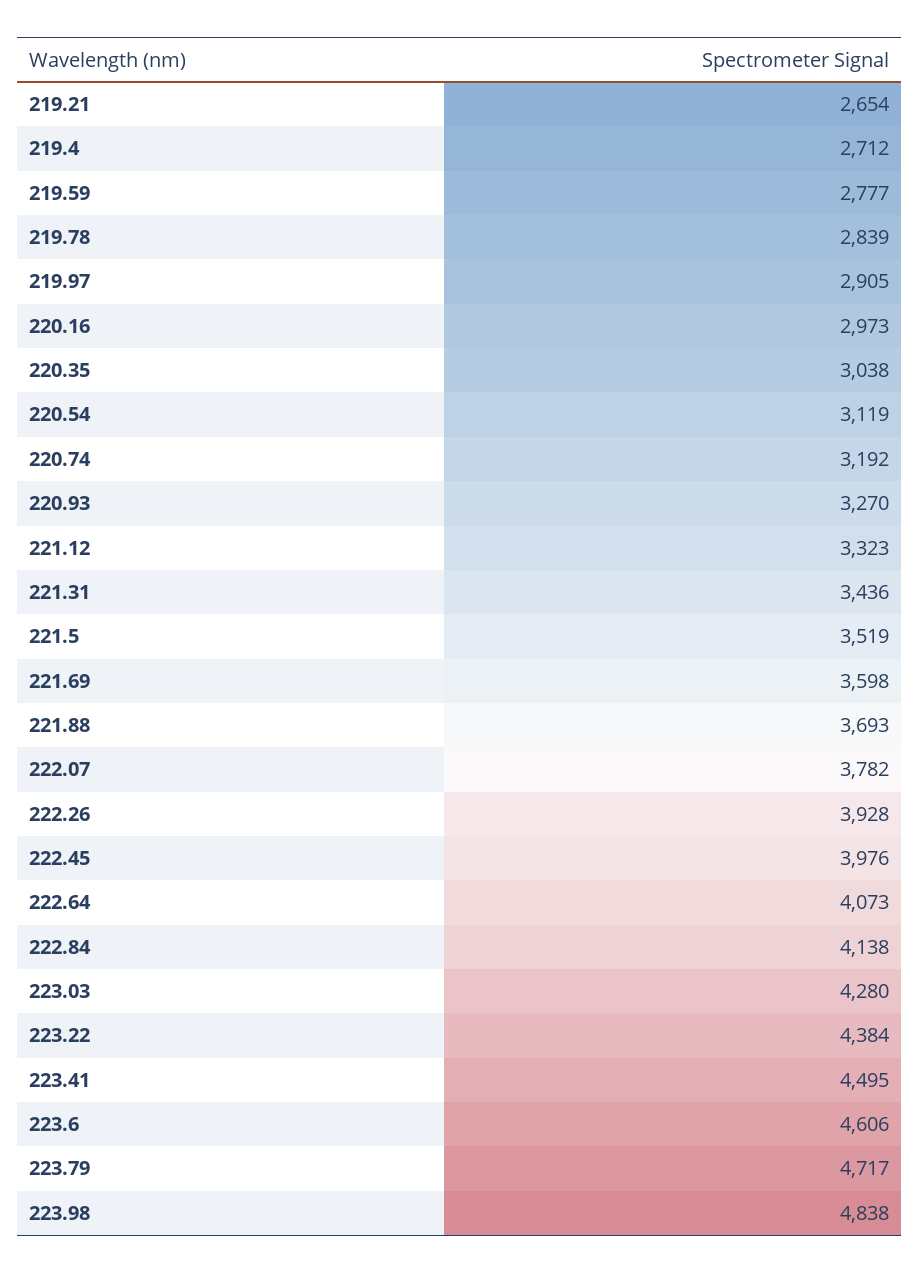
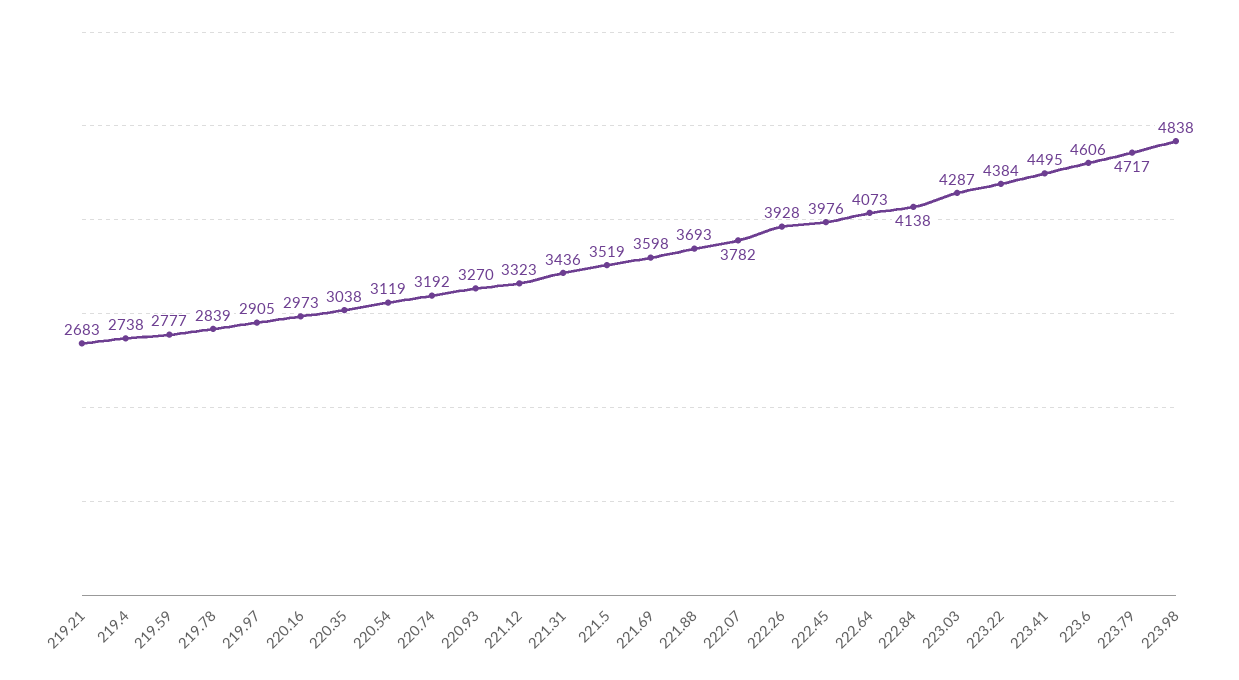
219.21: 2654 -> 2683
219.4: 2712 -> 2738
223.03: 4280 -> 4287

